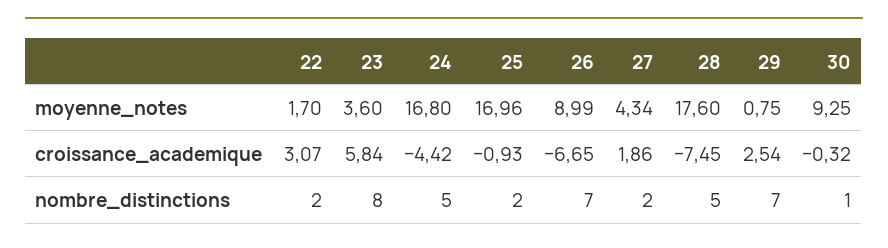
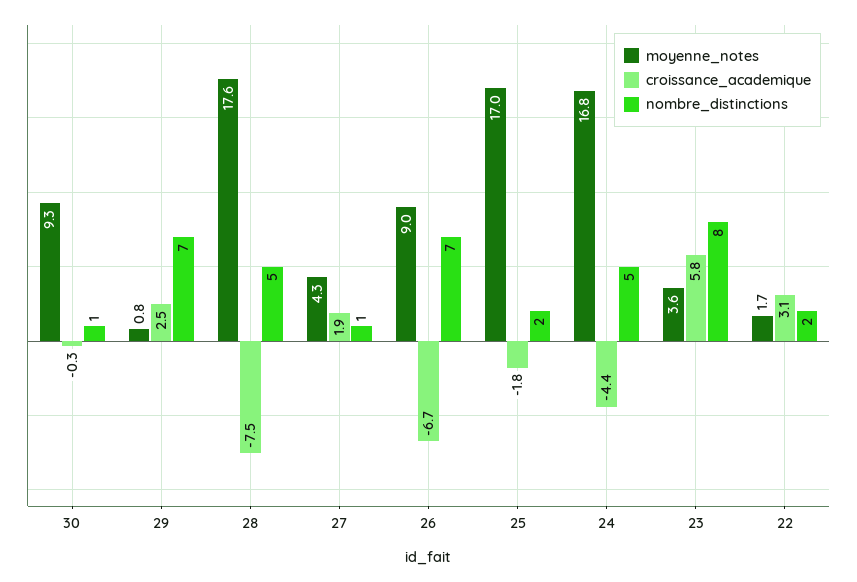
croissance_academique, 25: -0.93 -> -1.8
nombre_distinctions, 27: 2 -> 1

